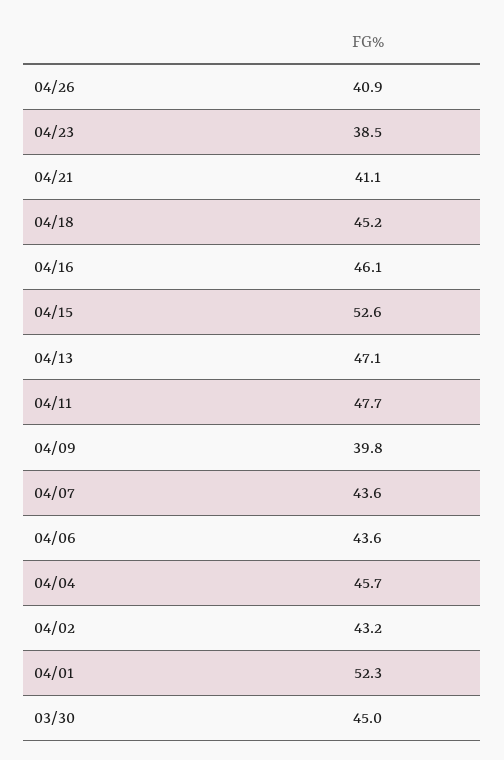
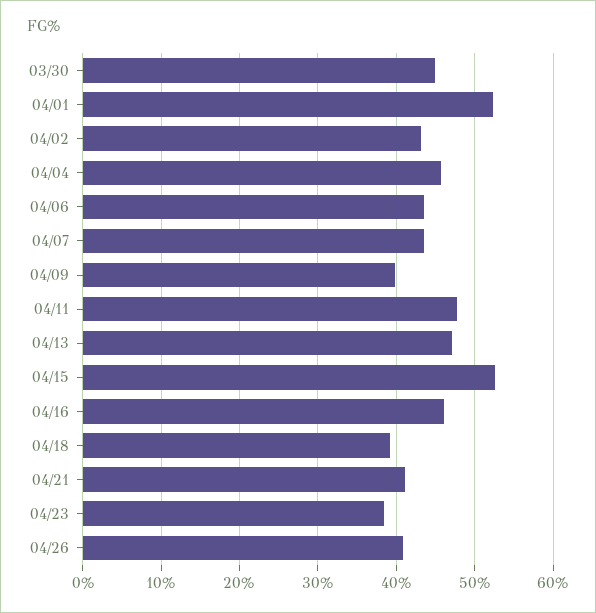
04/18: 45.2 -> 39

